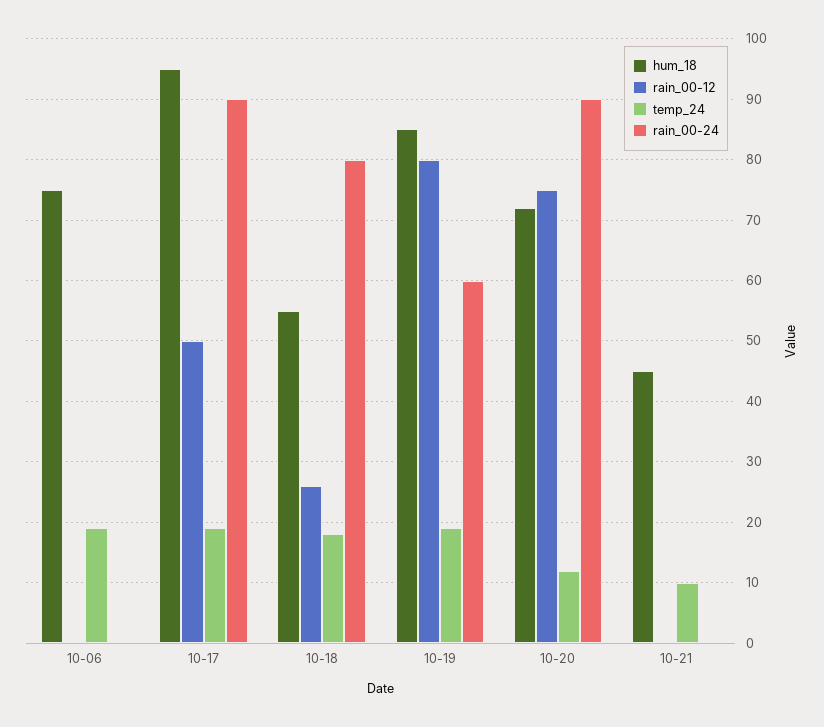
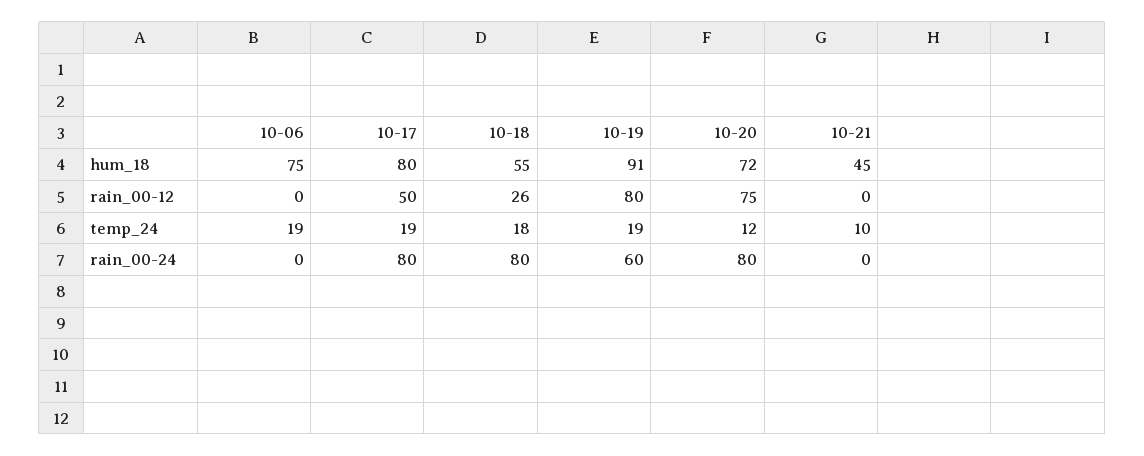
hum_18, 10-17: 95 -> 80
rain_00-24, 10-17: 90 -> 80
hum_18, 10-19: 85 -> 91
rain_00-24, 10-20: 90 -> 80

